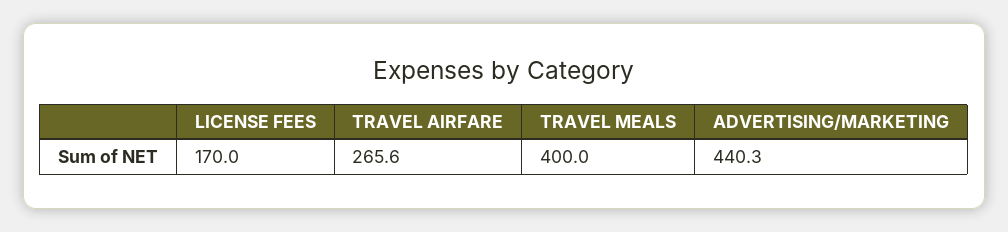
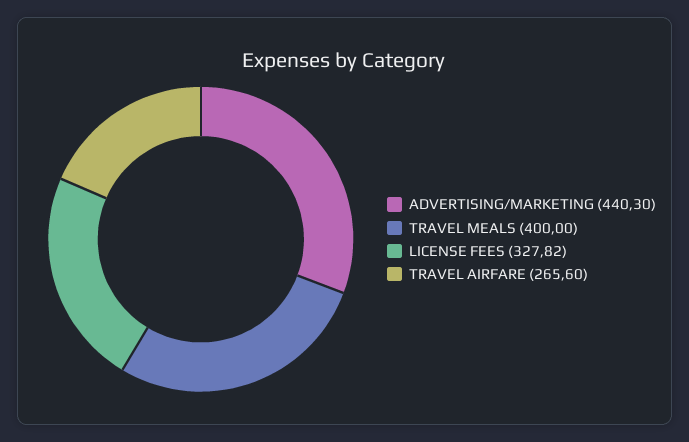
LICENSE FEES: 170 -> 327.82

